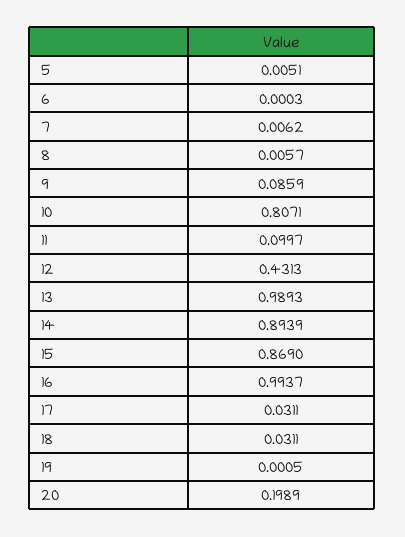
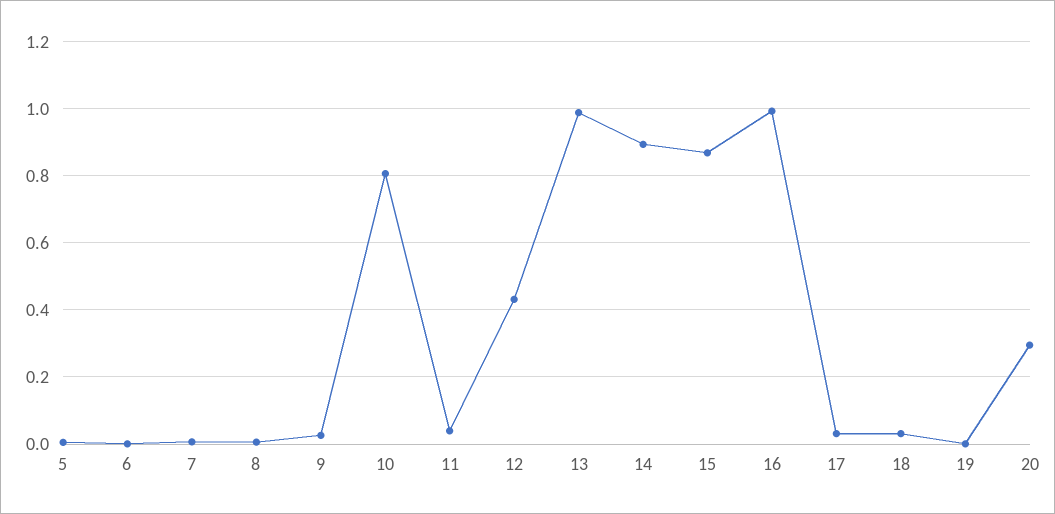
9: 0.0859 -> 0.02
11: 0.0997 -> 0.04
20: 0.1989 -> 0.3

